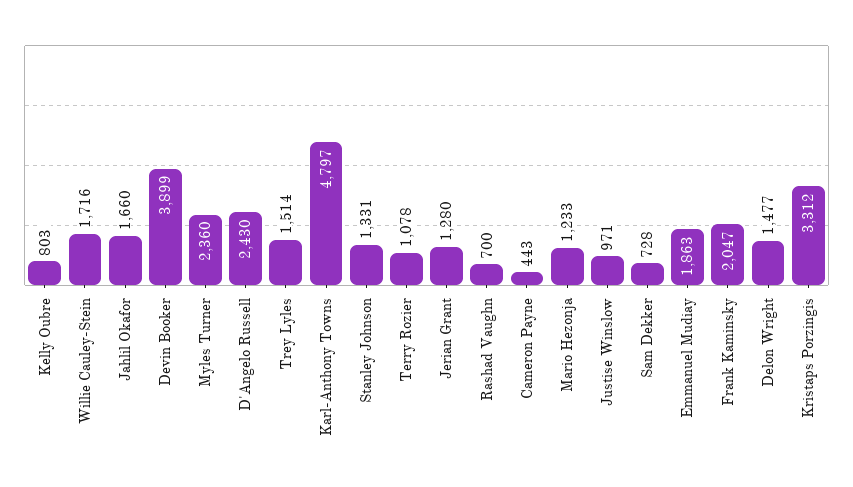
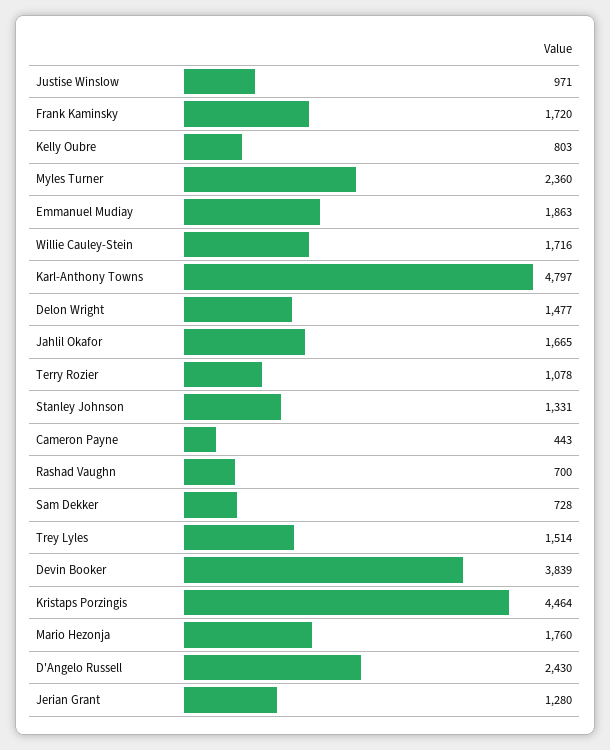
Jahlil Okafor: 1660 -> 1665
Devin Booker: 3899 -> 3839
Mario Hezonja: 1233 -> 1760
Frank Kaminsky: 2047 -> 1720
Kristaps Porzingis: 3312 -> 4464

